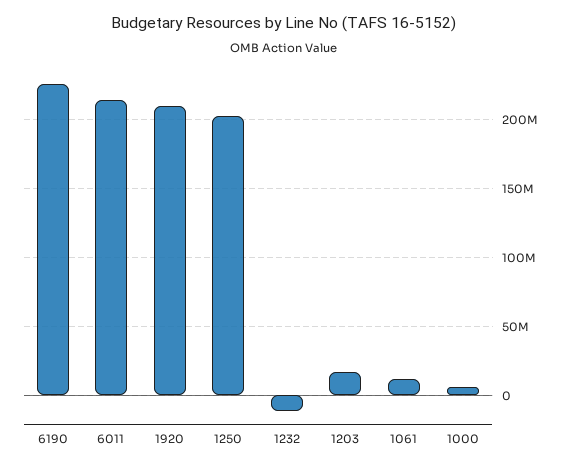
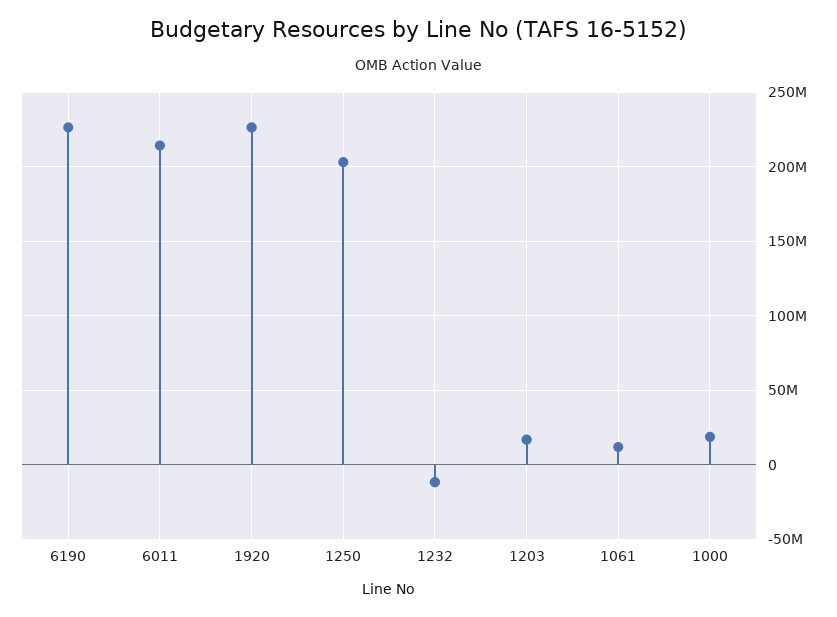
1920: 210000000 -> 225000000
1000: 5000000 -> 20000000

